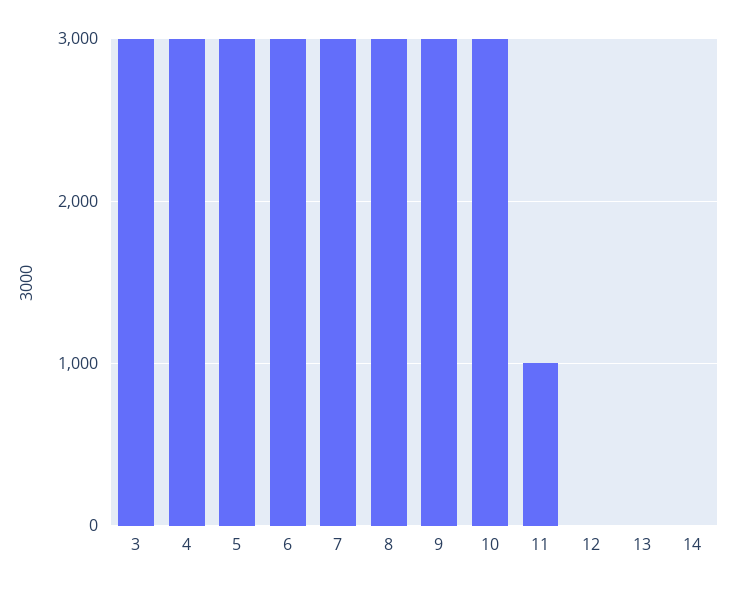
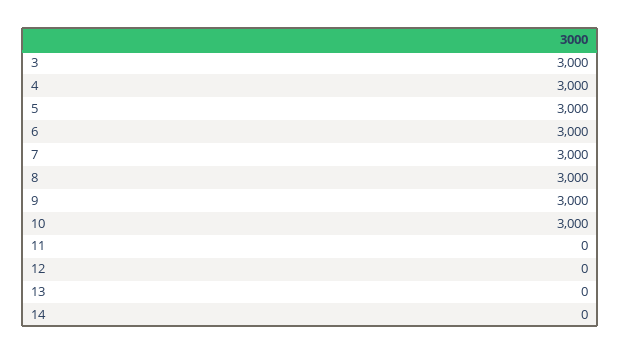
11: 1000 -> 0

